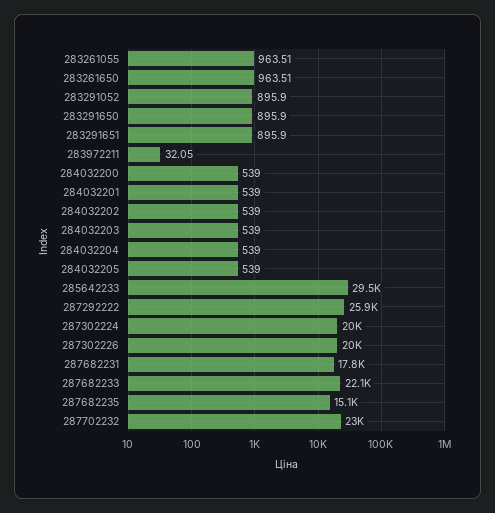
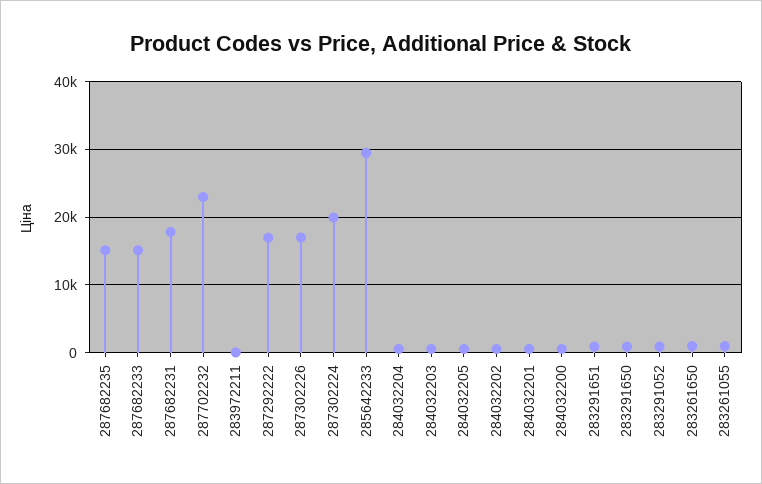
287292222: 25900 -> 17000
287302226: 20000 -> 17000
287682233: 22100 -> 15000

